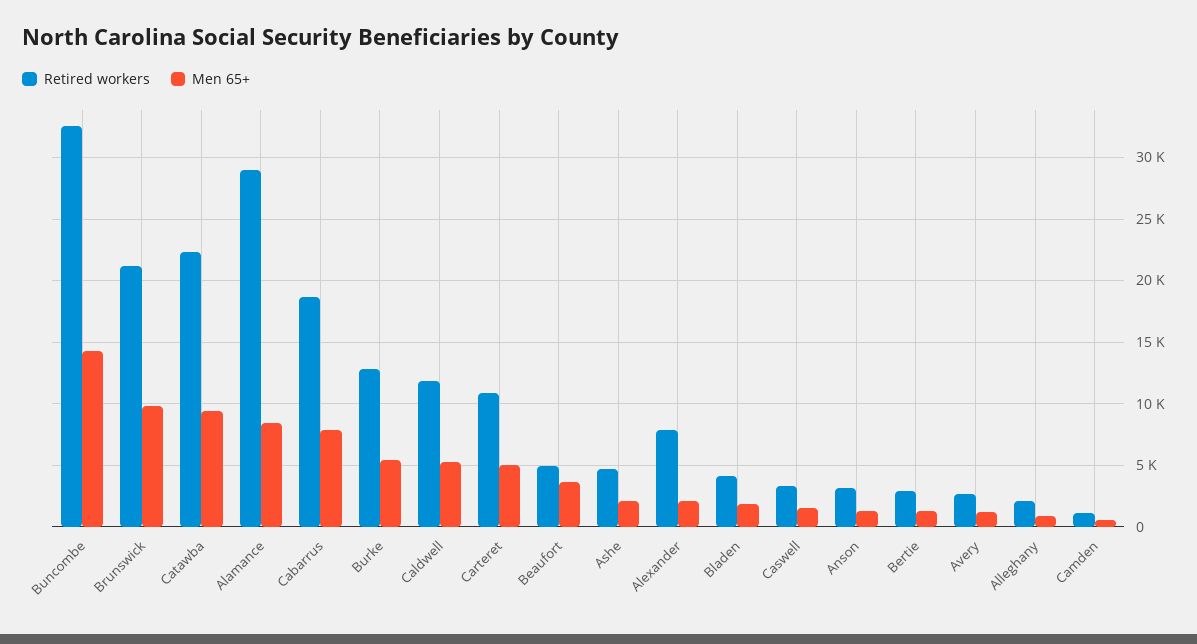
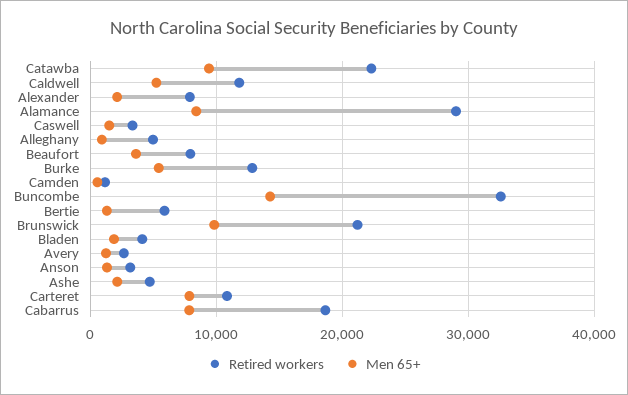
Men 65+, Carteret: 5000 -> 8000
Retired workers, Beaufort: 5000 -> 8000
Retired workers, Bertie: 3000 -> 6000
Retired workers, Alleghany: 2000 -> 5000

